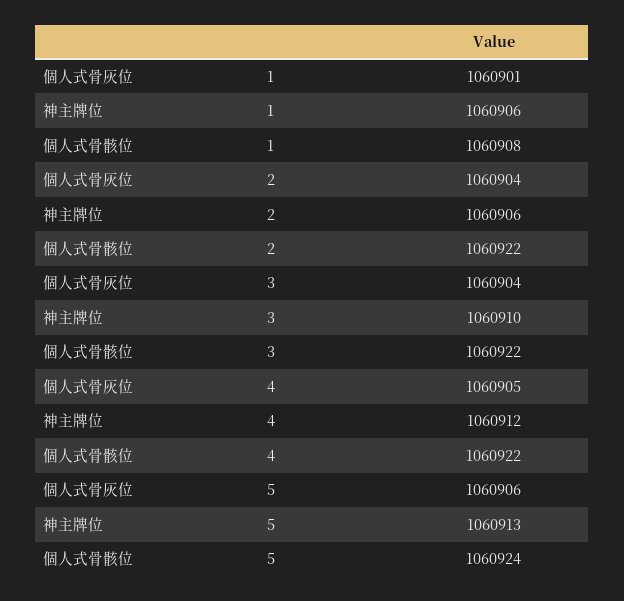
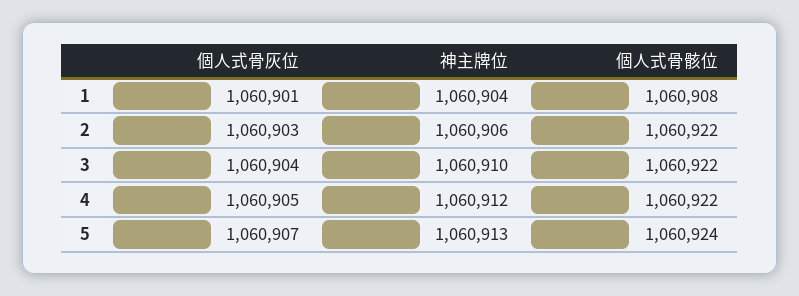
神主牌位, 1: 1060906 -> 1060904
個人式骨灰位, 2: 1060904 -> 1060903
個人式骨灰位, 5: 1060906 -> 1060907

